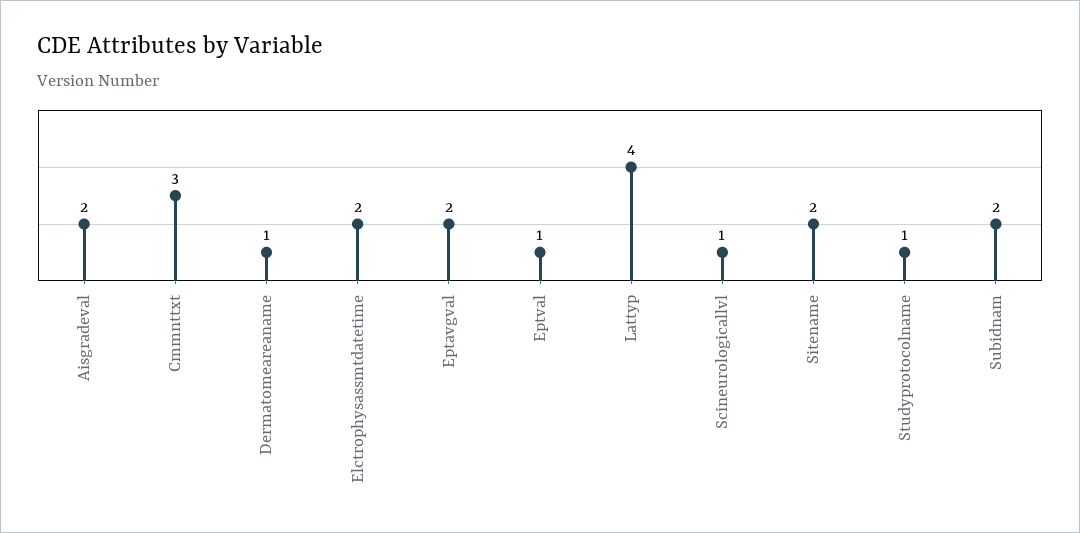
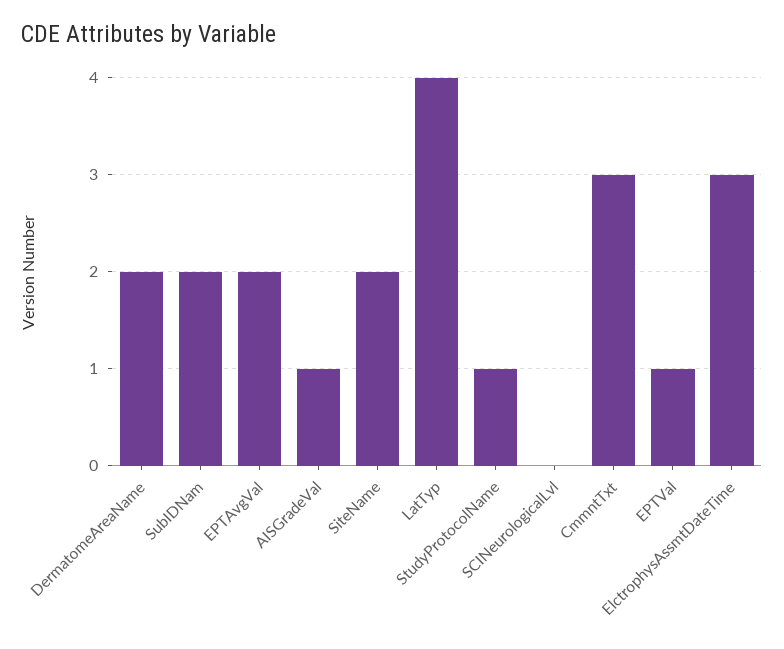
Aisgradeval: 2 -> 1
Dermatomeareaname: 1 -> 2
Elctrophysassmtdatetime: 2 -> 3
Scineurologicallvl: 1 -> 0

